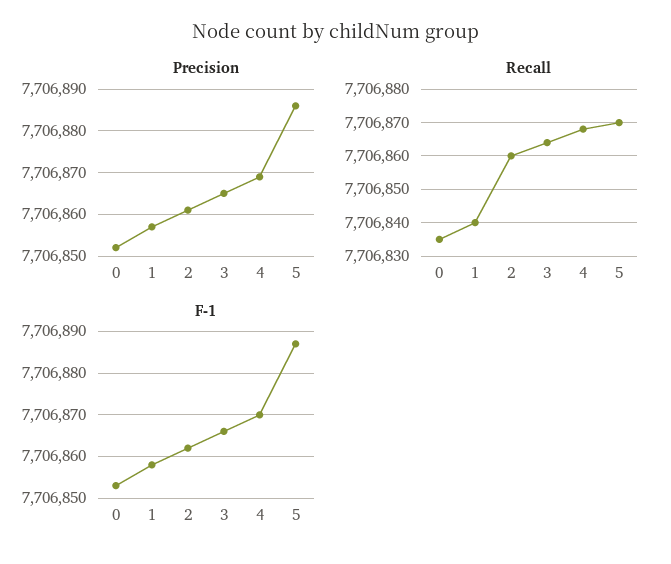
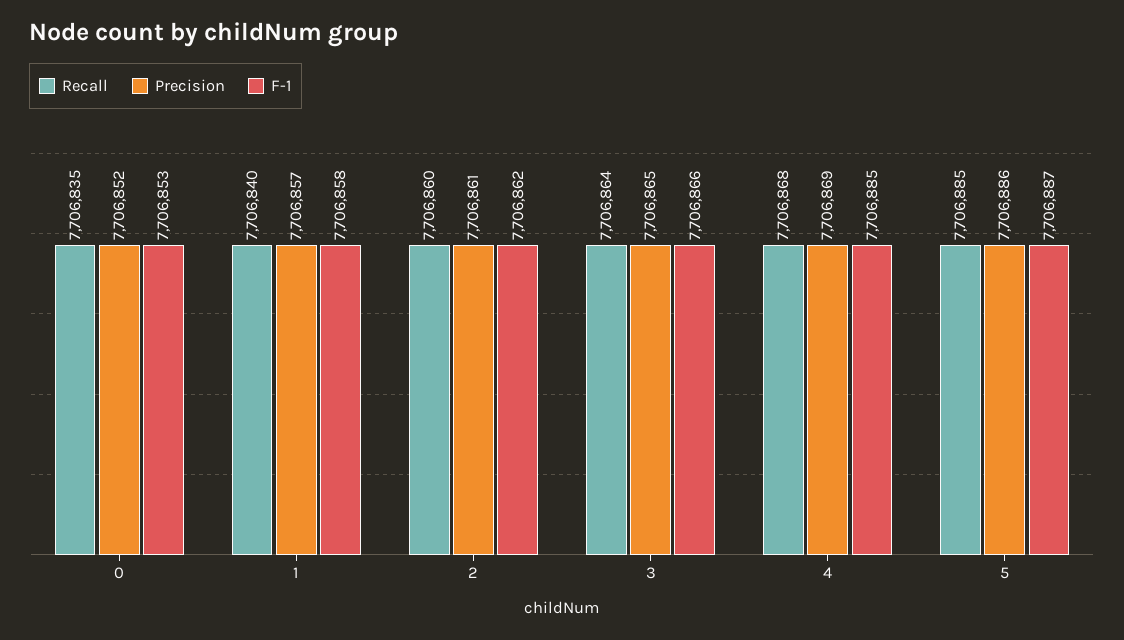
Recall, 5: 7706870 -> 7706885
F-1, 4: 7706870 -> 7706885

